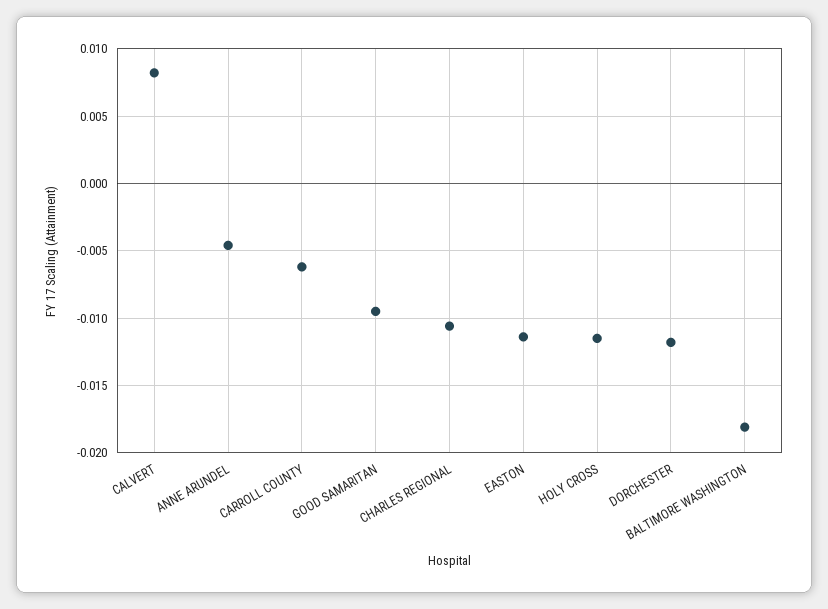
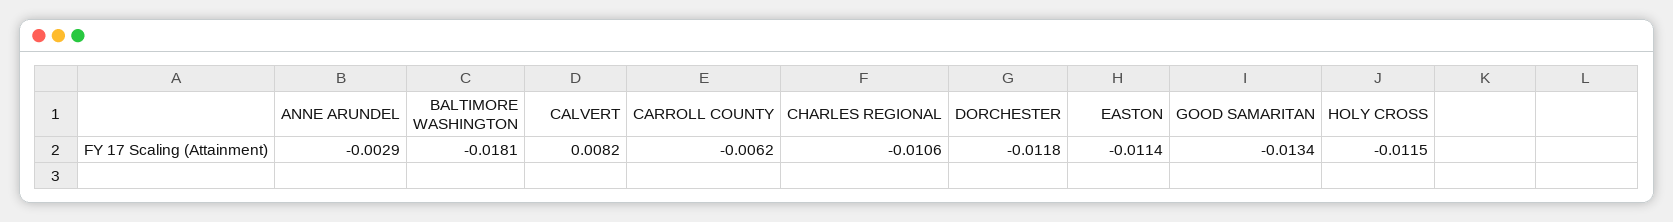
ANNE ARUNDEL: -0.0045 -> -0.0029
GOOD SAMARITAN: -0.0095 -> -0.0134

